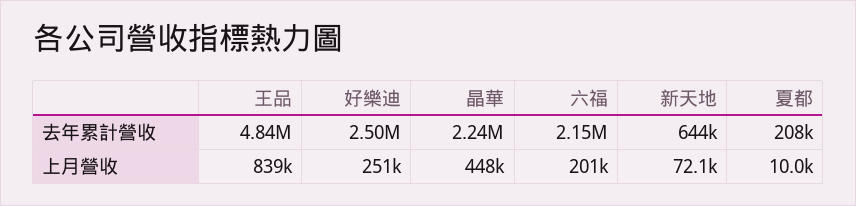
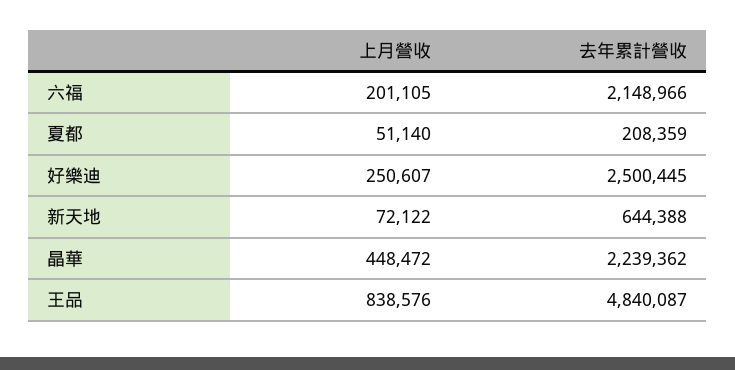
夏都, 上月營收: 10000 -> 51140

